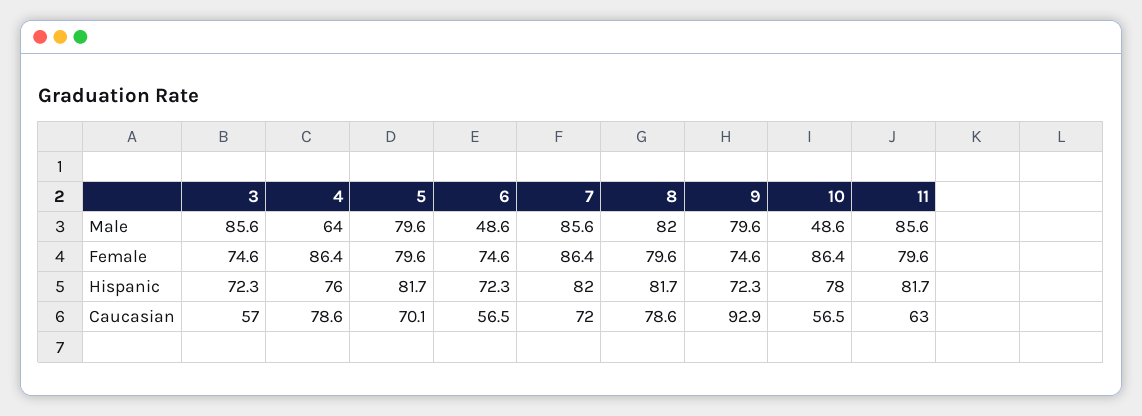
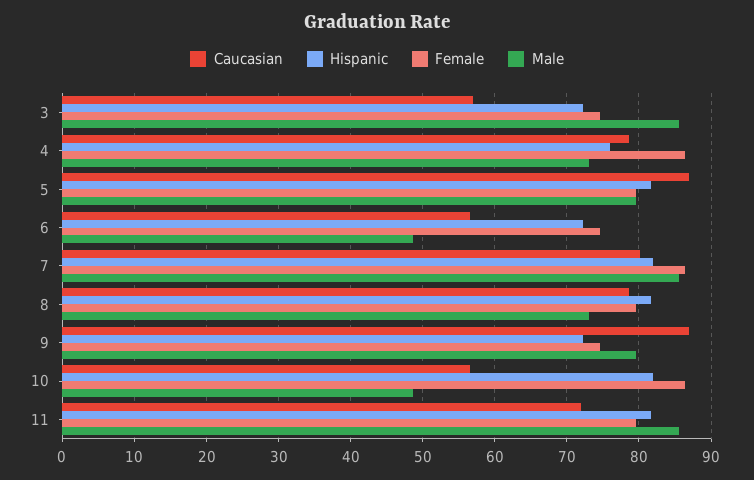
Male, 4: 64 -> 73
Male, 8: 82 -> 73
Hispanic, 10: 78 -> 82
Caucasian, 5: 70.1 -> 87
Caucasian, 7: 72 -> 80
Caucasian, 9: 92.9 -> 87
Caucasian, 11: 63 -> 72

